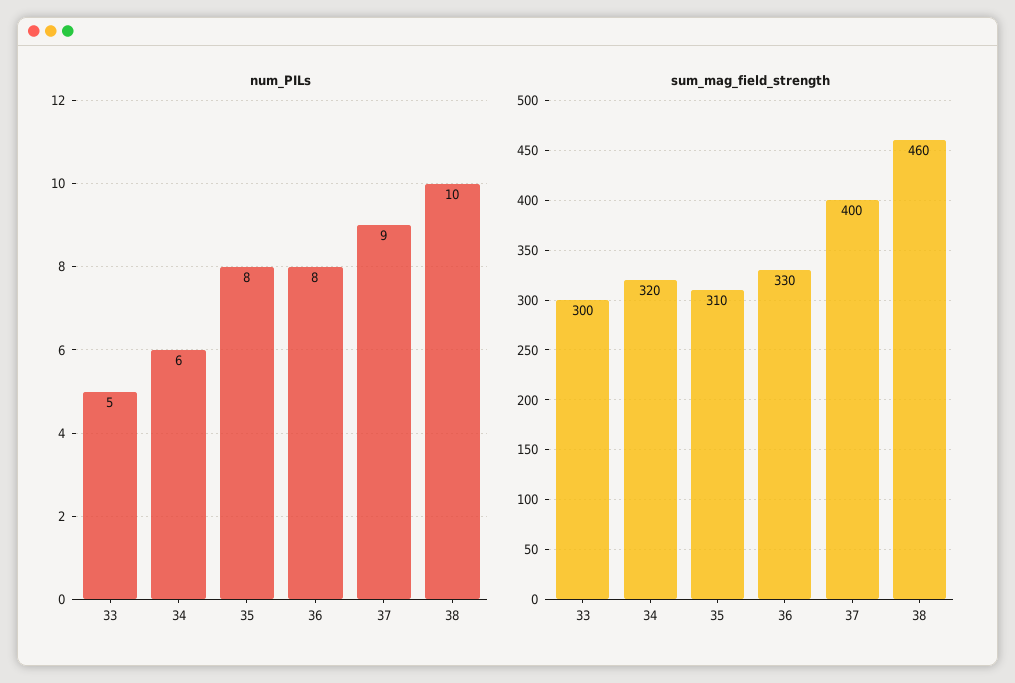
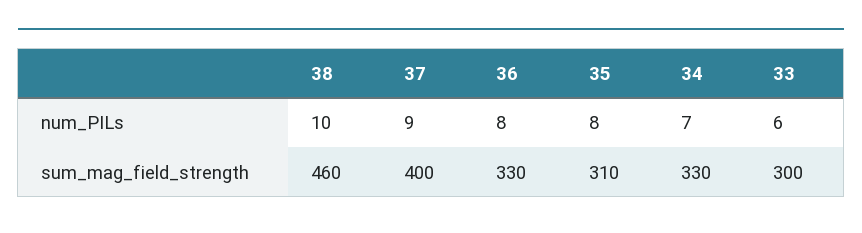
num_PILs, 33: 5 -> 6
num_PILs, 34: 6 -> 7
sum_mag_field_strength, 34: 320 -> 330

